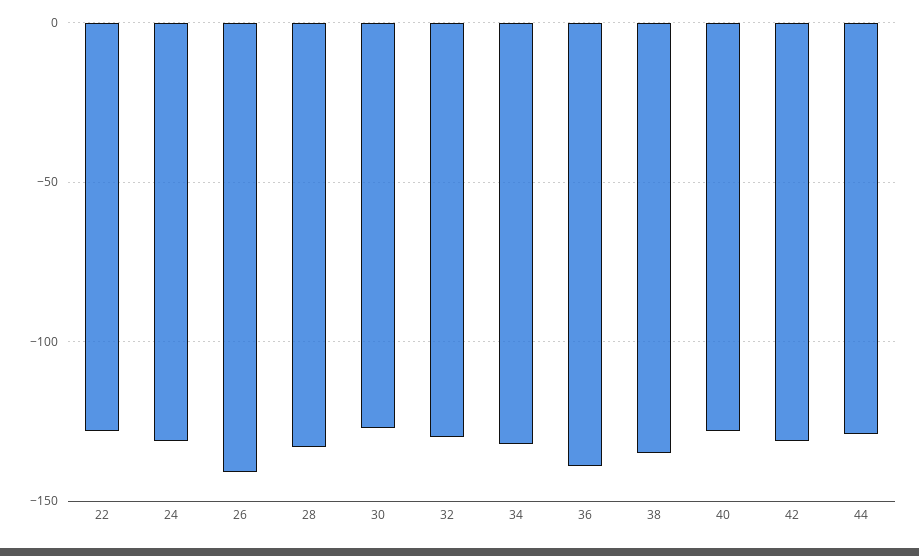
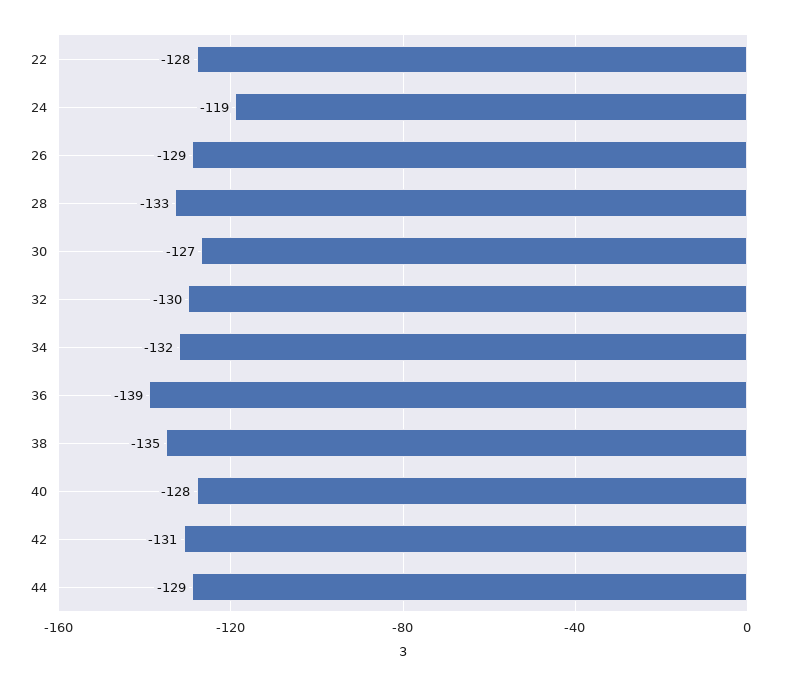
24: -130 -> -119
26: -140 -> -129

